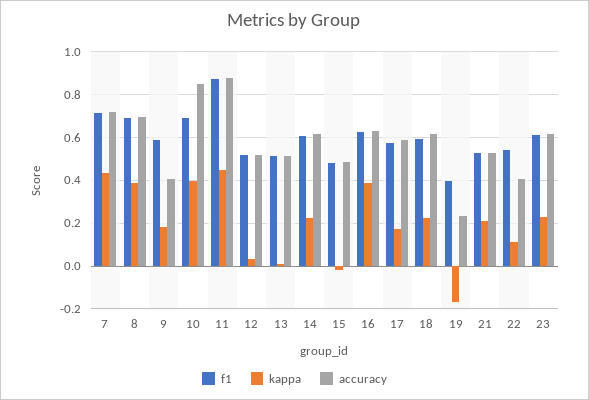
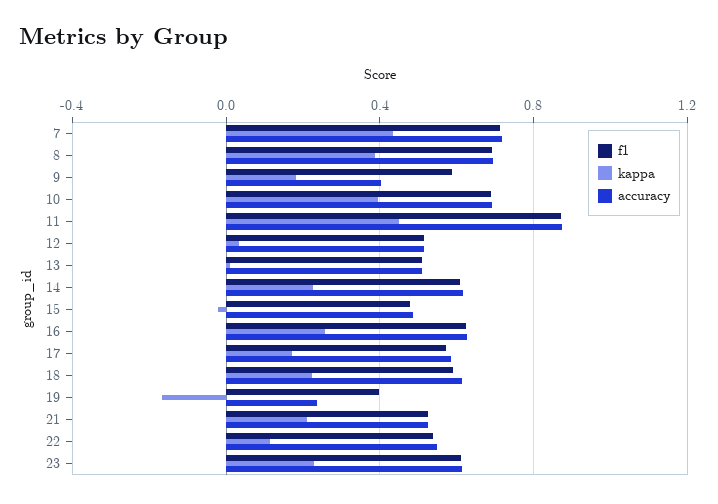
accuracy, 10: 0.85 -> 0.7
kappa, 16: 0.4 -> 0.25
accuracy, 22: 0.4 -> 0.55

